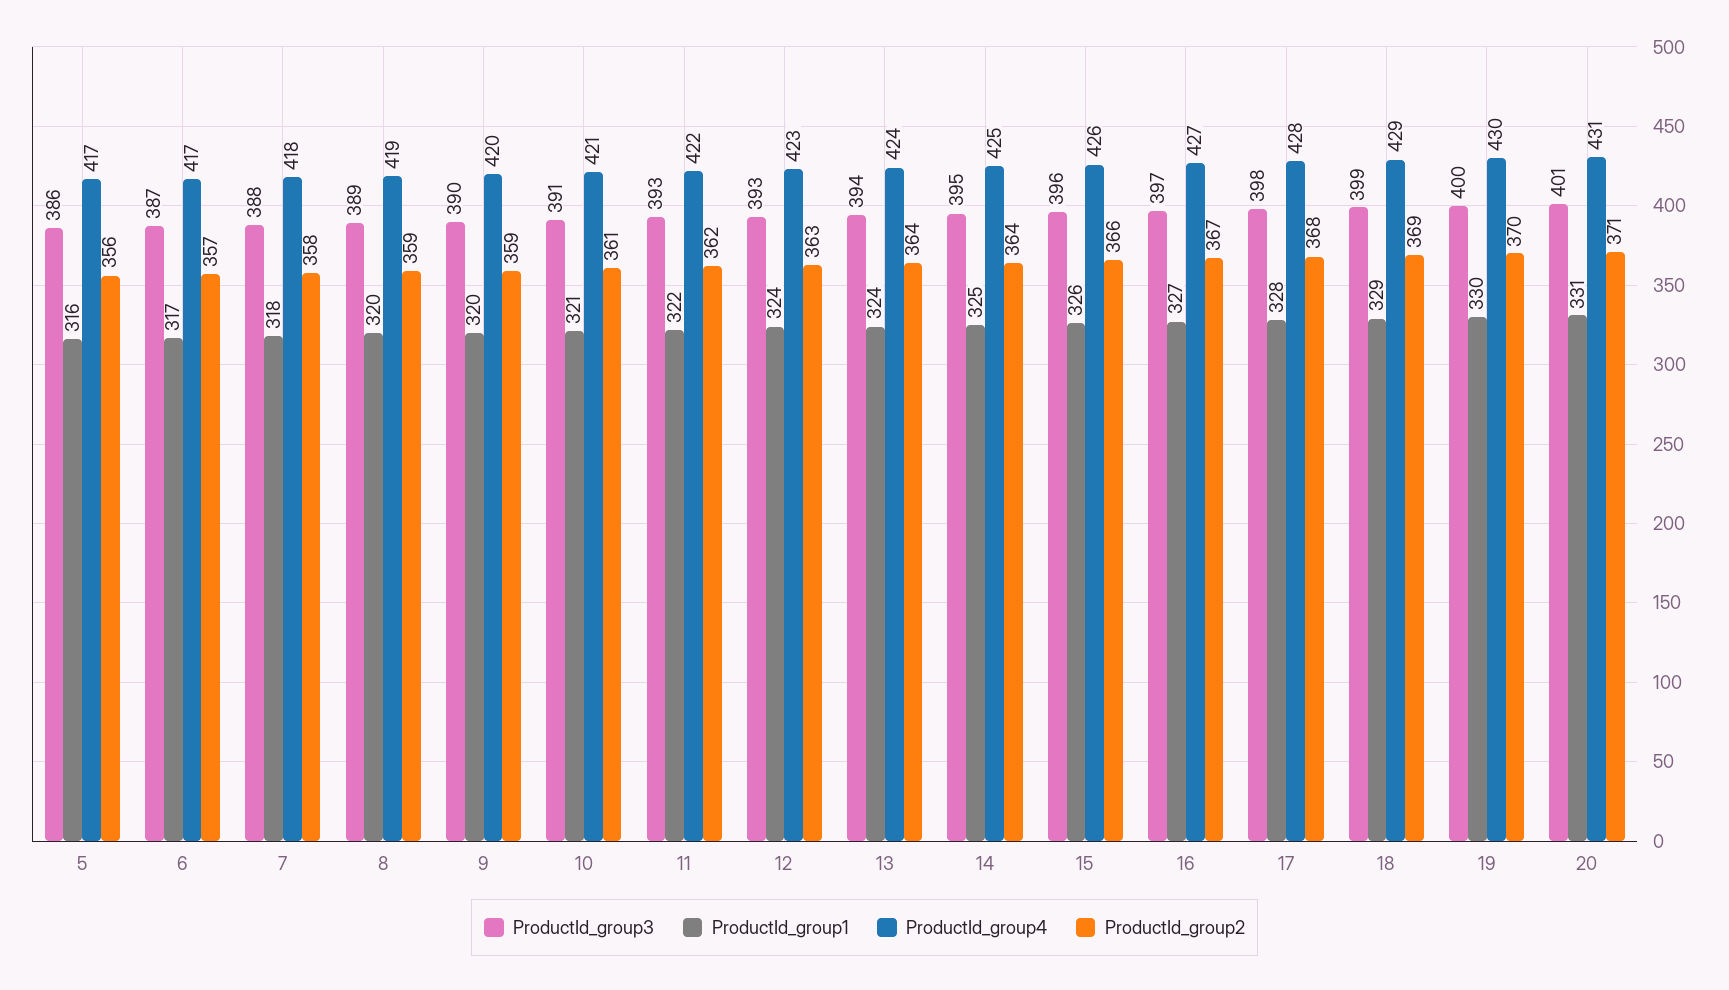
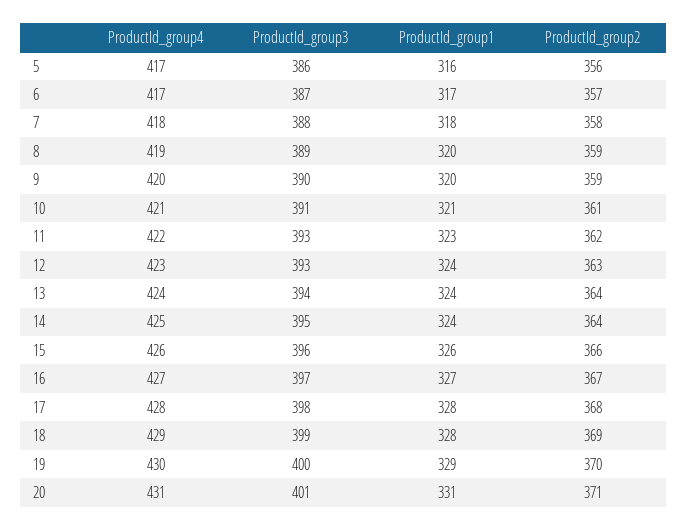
ProductId_group1, 11: 322 -> 323
ProductId_group1, 14: 325 -> 324
ProductId_group1, 18: 329 -> 328
ProductId_group1, 19: 330 -> 329

